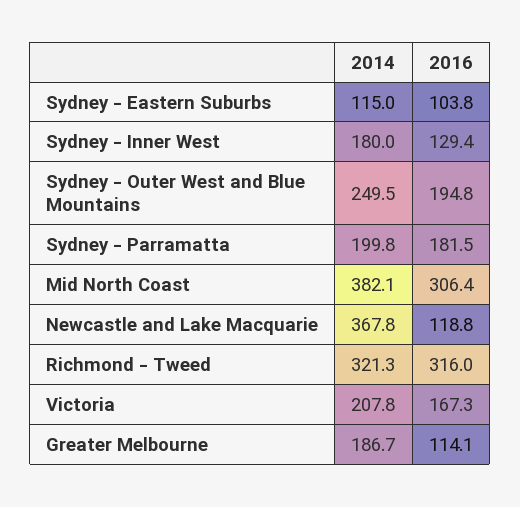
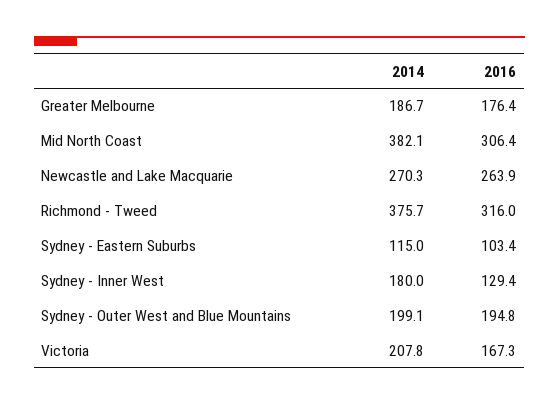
2016, Sydney - Eastern Suburbs: 103.8 -> 103.4
2014, Sydney - Outer West and Blue Mountains: 249.5 -> 199.1
2014, Sydney - Parramatta: 199.8 -> none
2016, Sydney - Parramatta: 181.5 -> none
2014, Newcastle and Lake Macquarie: 367.8 -> 270.3
2016, Newcastle and Lake Macquarie: 118.8 -> 263.9
2014, Richmond - Tweed: 321.3 -> 375.7
2016, Greater Melbourne: 114.1 -> 176.4

